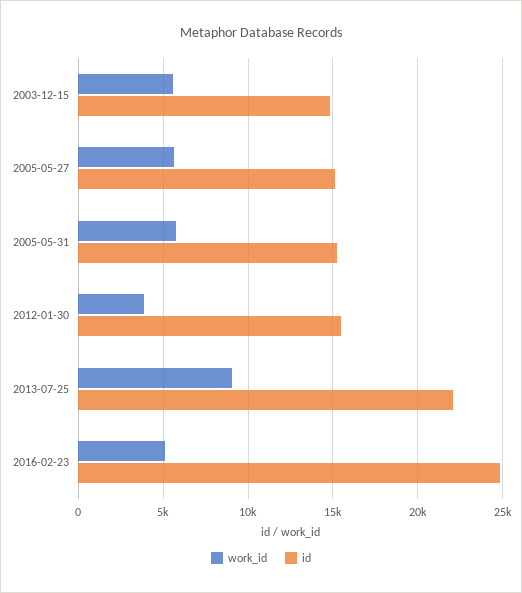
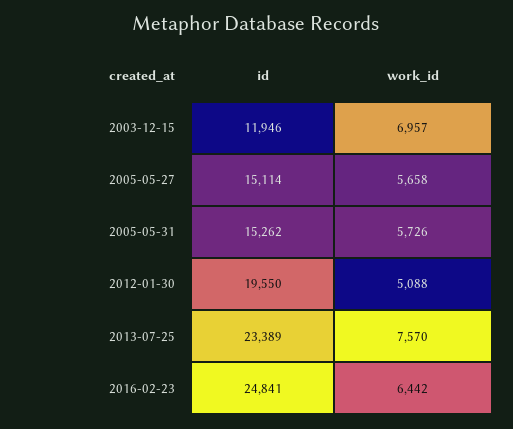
work_id, 2003-12-15: 5500 -> 6957
id, 2003-12-15: 15000 -> 11946
work_id, 2012-01-30: 4000 -> 5088
id, 2012-01-30: 15500 -> 19550
work_id, 2013-07-25: 9000 -> 7570
id, 2013-07-25: 22000 -> 23389
work_id, 2016-02-23: 5000 -> 6442

